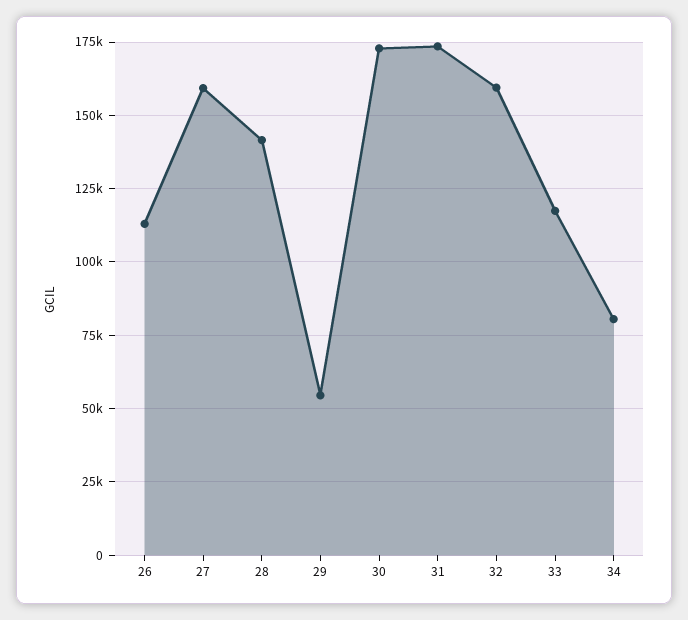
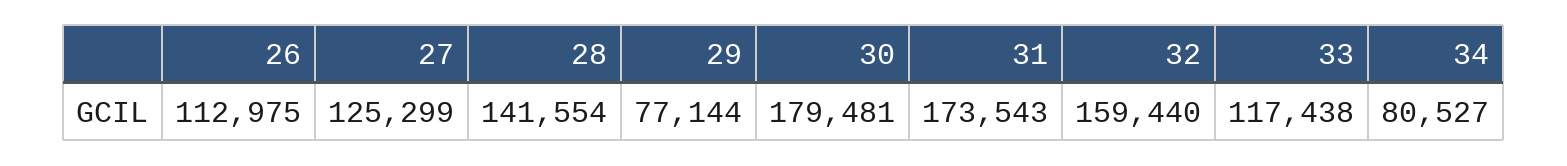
27: 160000 -> 125299
29: 55000 -> 77144
30: 172500 -> 179481

